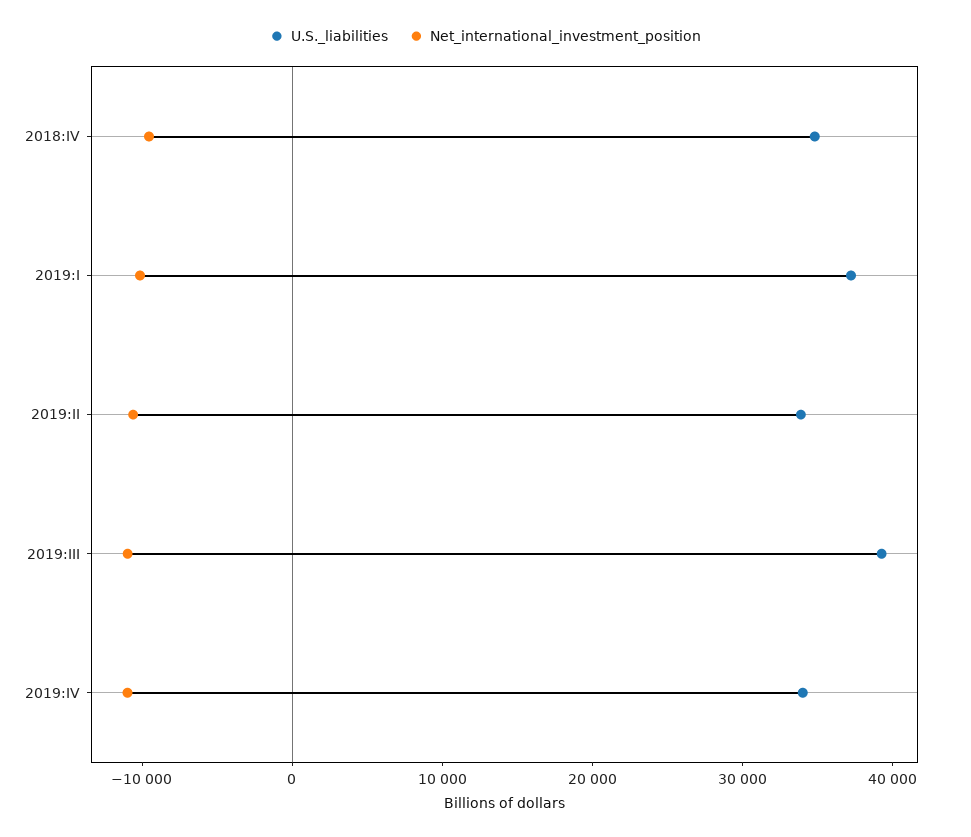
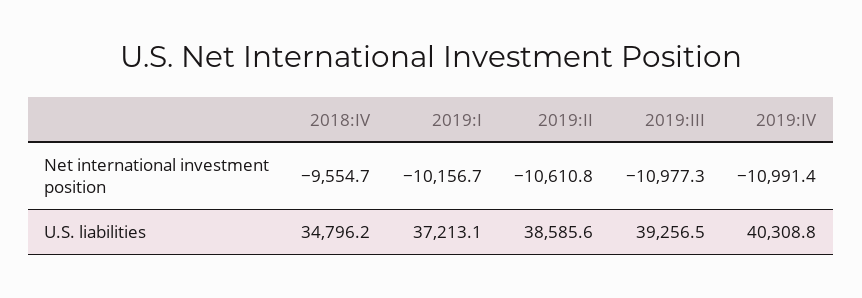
U.S._liabilities, 2019:II: 34000 -> 38585.6
U.S._liabilities, 2019:IV: 34000 -> 40308.8

